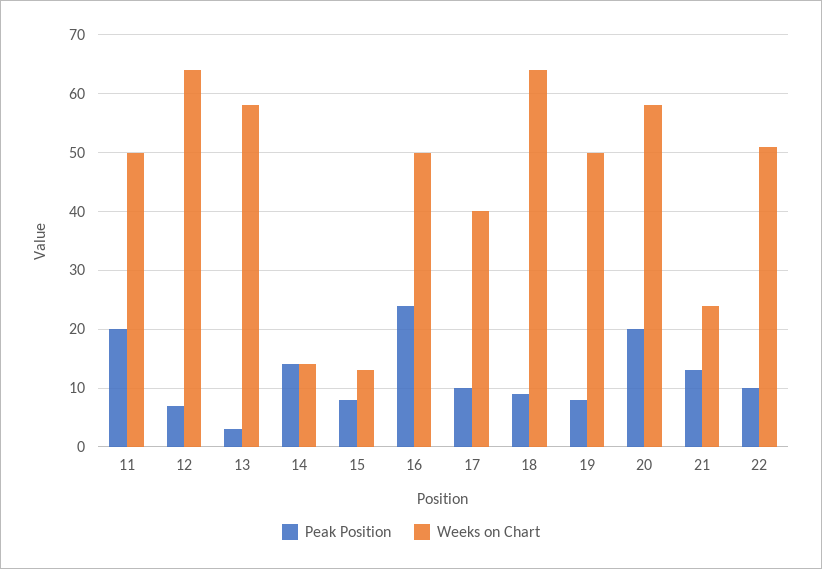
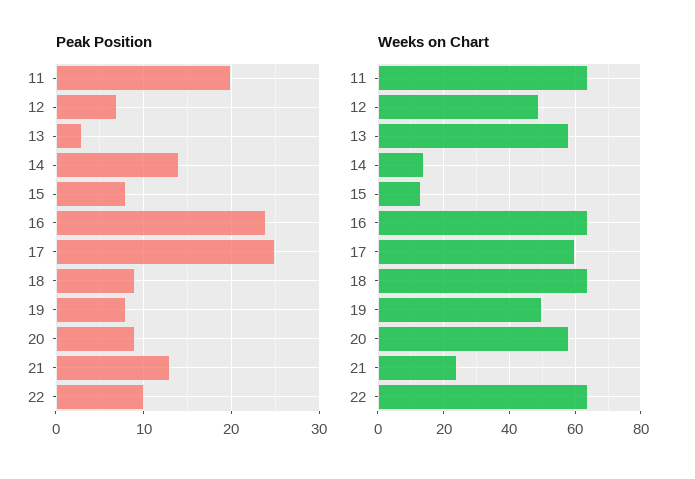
Weeks on Chart, 11: 50 -> 65
Weeks on Chart, 12: 65 -> 50
Weeks on Chart, 16: 50 -> 65
Peak Position, 17: 10 -> 25
Weeks on Chart, 17: 40 -> 60
Peak Position, 20: 20 -> 9
Weeks on Chart, 22: 50 -> 65

